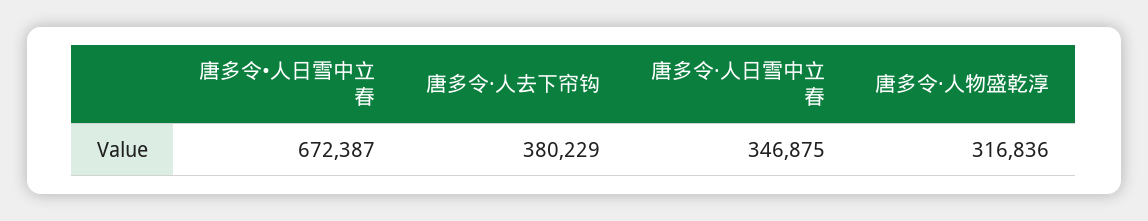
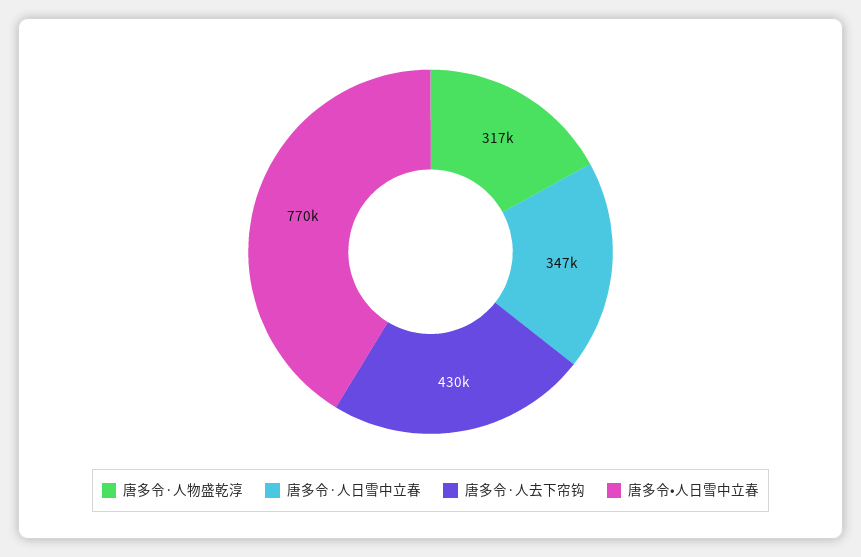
唐多令•人日雪中立春: 672387 -> 770000
唐多令·人去下帘钩: 380229 -> 430000

